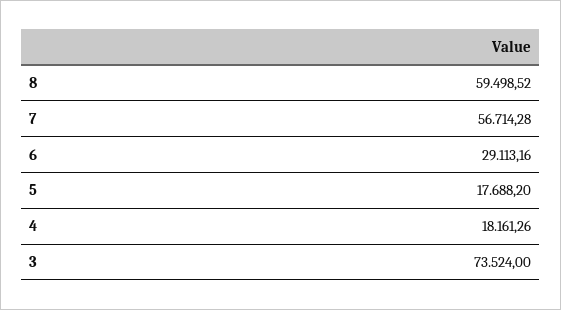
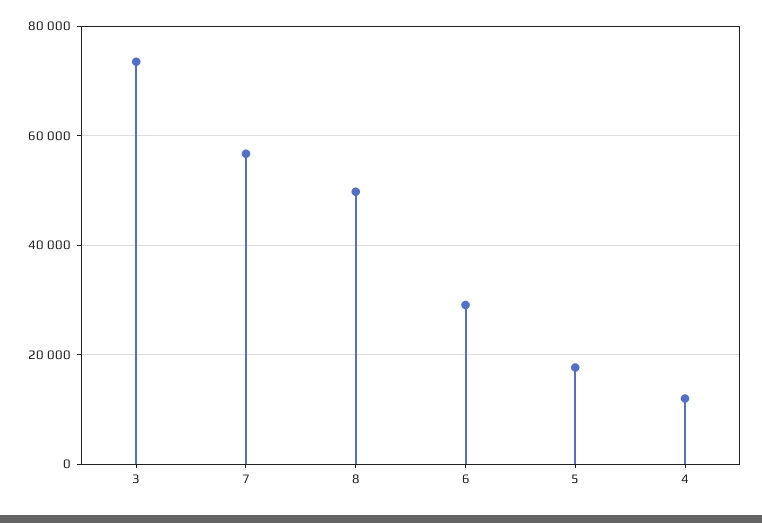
8: 59498.52 -> 50000
4: 18161.26 -> 12000

